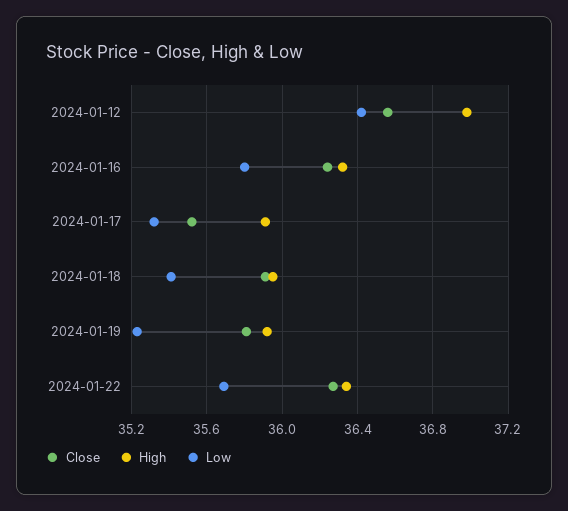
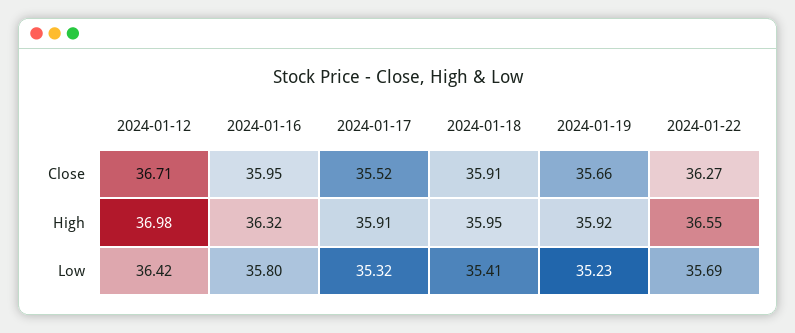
Close, 2024-01-12: 36.55 -> 36.71
Close, 2024-01-16: 36.25 -> 35.95
Close, 2024-01-19: 35.8 -> 35.66
High, 2024-01-22: 36.35 -> 36.55

